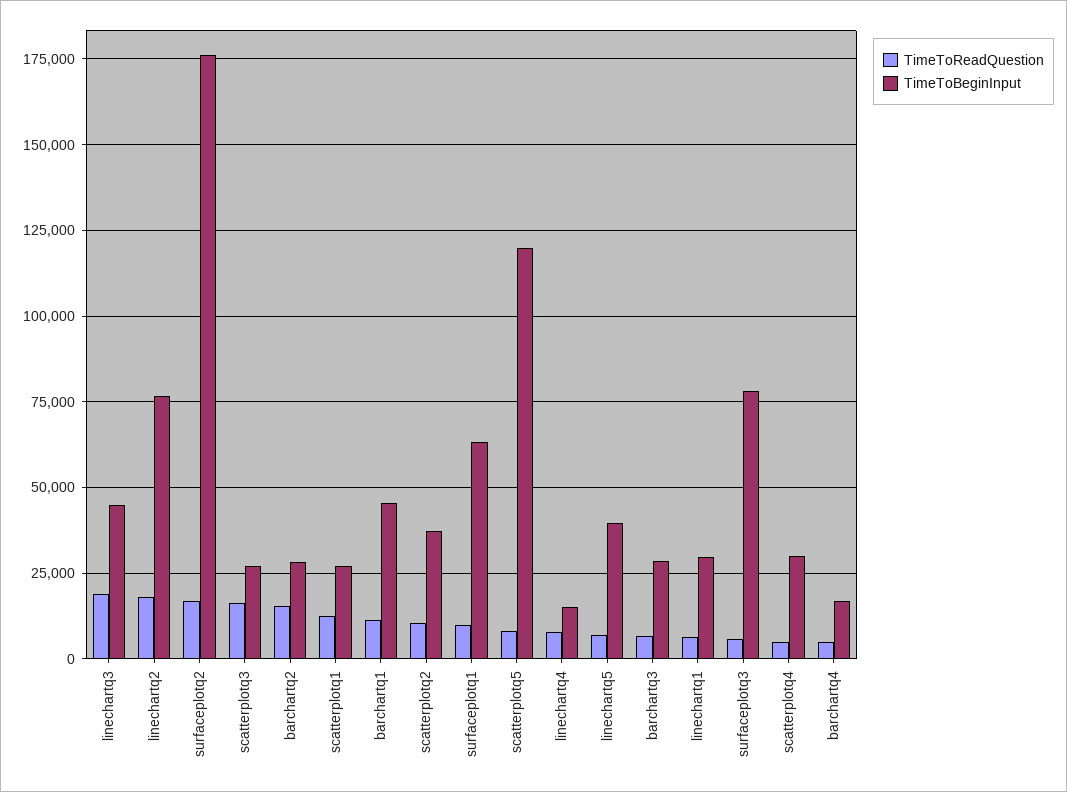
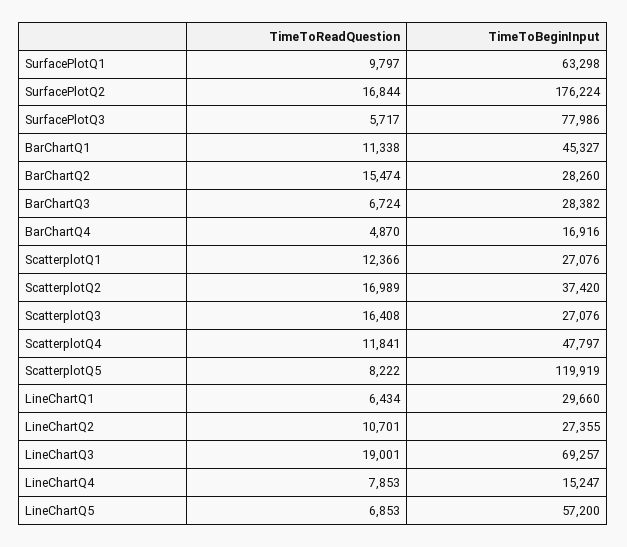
TimeToBeginInput, linechartq3: 45000 -> 69257
TimeToReadQuestion, linechartq2: 17500 -> 10701
TimeToBeginInput, linechartq2: 77500 -> 27355
TimeToReadQuestion, scatterplotq2: 10000 -> 16989
TimeToBeginInput, linechartq5: 40000 -> 57200
TimeToReadQuestion, scatterplotq4: 5000 -> 11841
TimeToBeginInput, scatterplotq4: 30000 -> 47797

